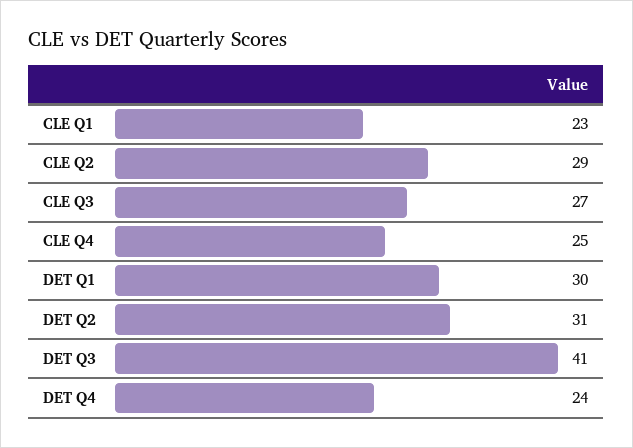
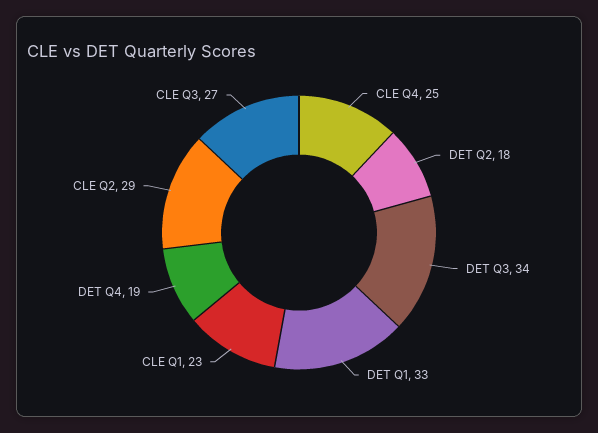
DET Q1: 30 -> 33
DET Q2: 31 -> 18
DET Q3: 41 -> 34
DET Q4: 24 -> 19

